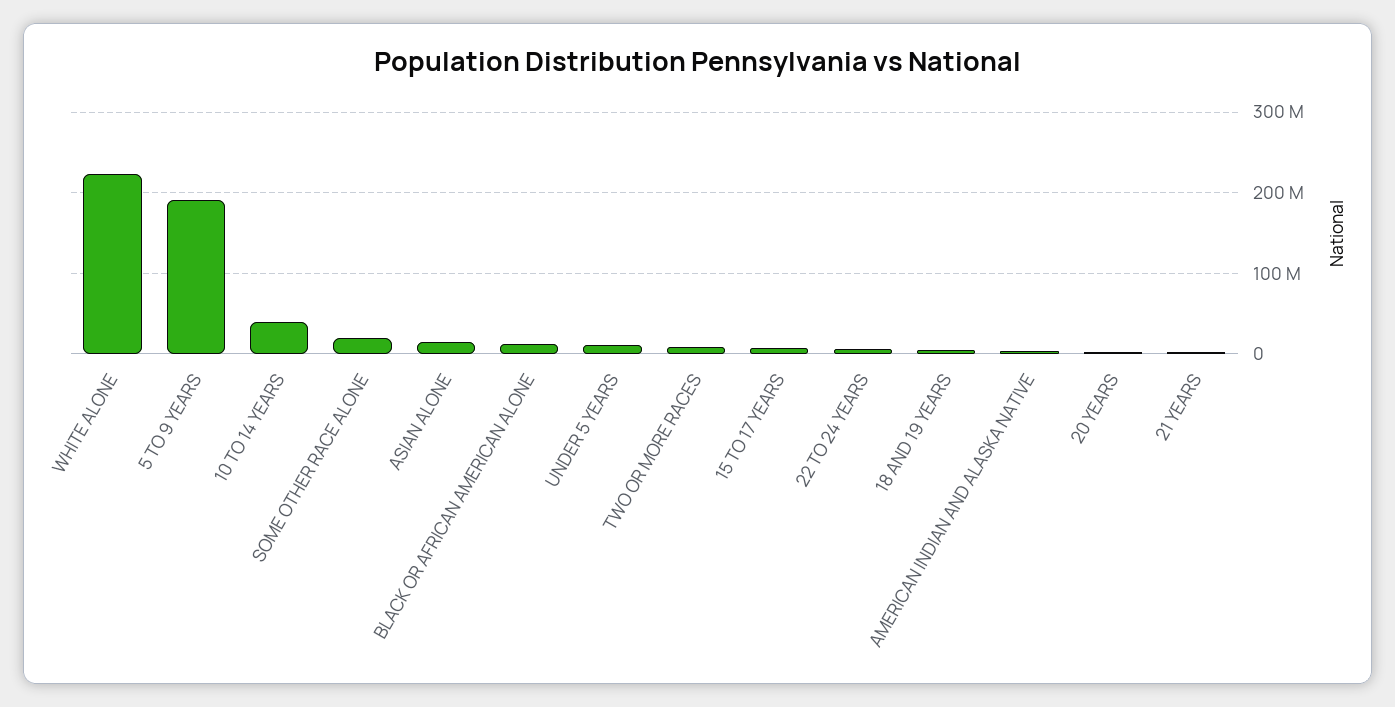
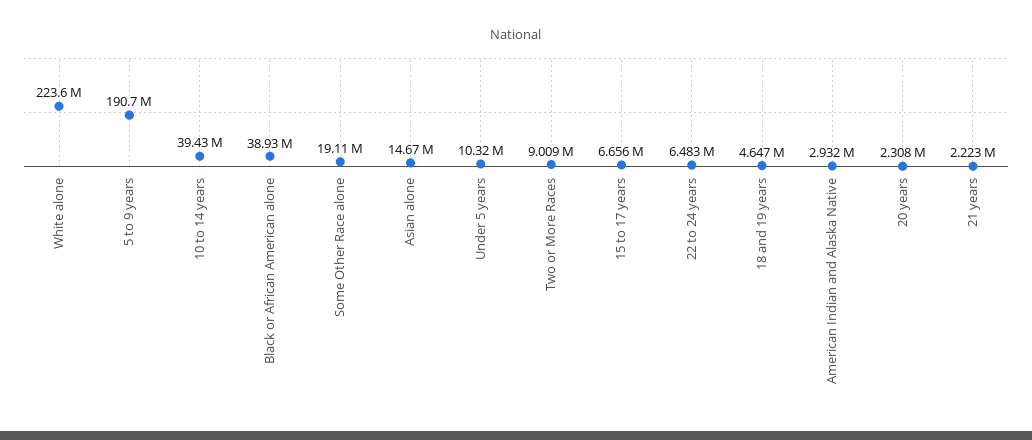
BLACK OR AFRICAN AMERICAN ALONE: 10000000 -> 38930000

